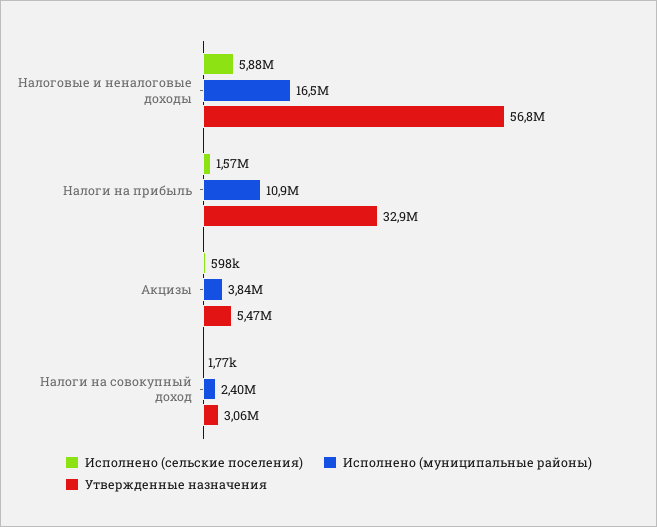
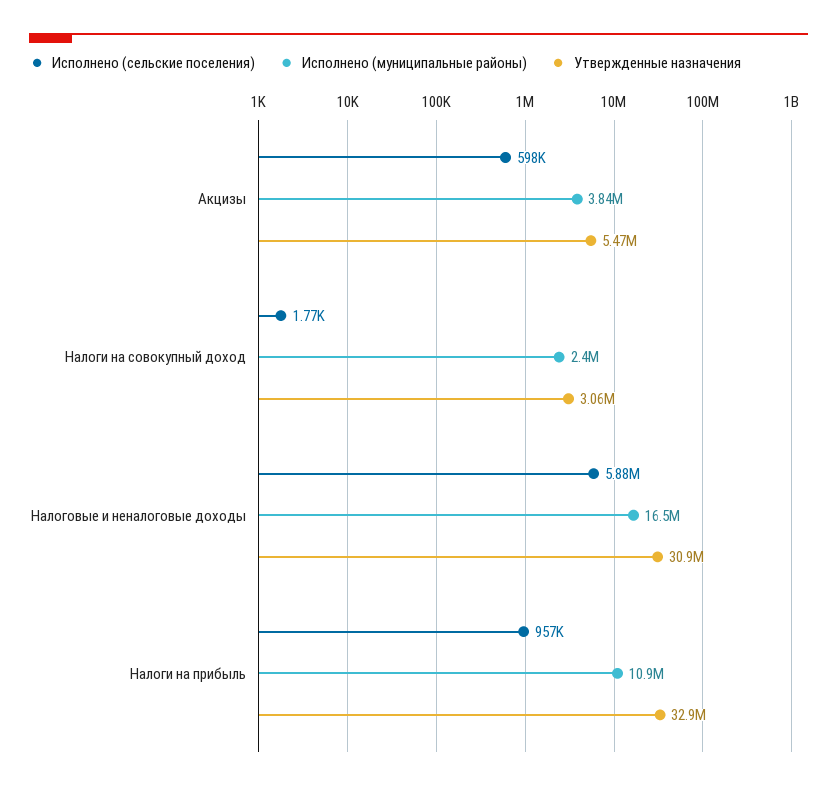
Утвержденные назначения, Налоговые и неналоговые доходы: 56800000 -> 30900000
Исполнено (сельские поселения), Налоги на прибыль: 1570000 -> 957000

